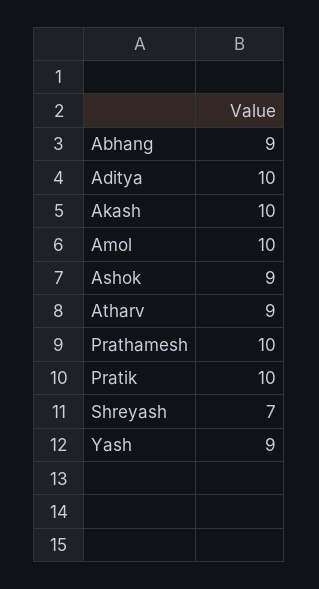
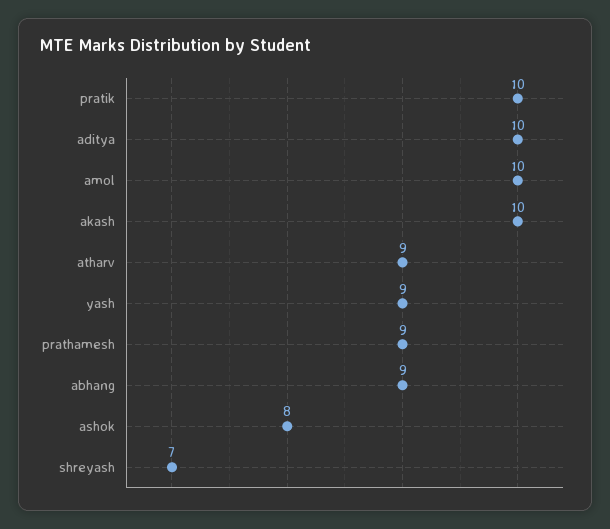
Ashok: 9 -> 8
Prathamesh: 10 -> 9

